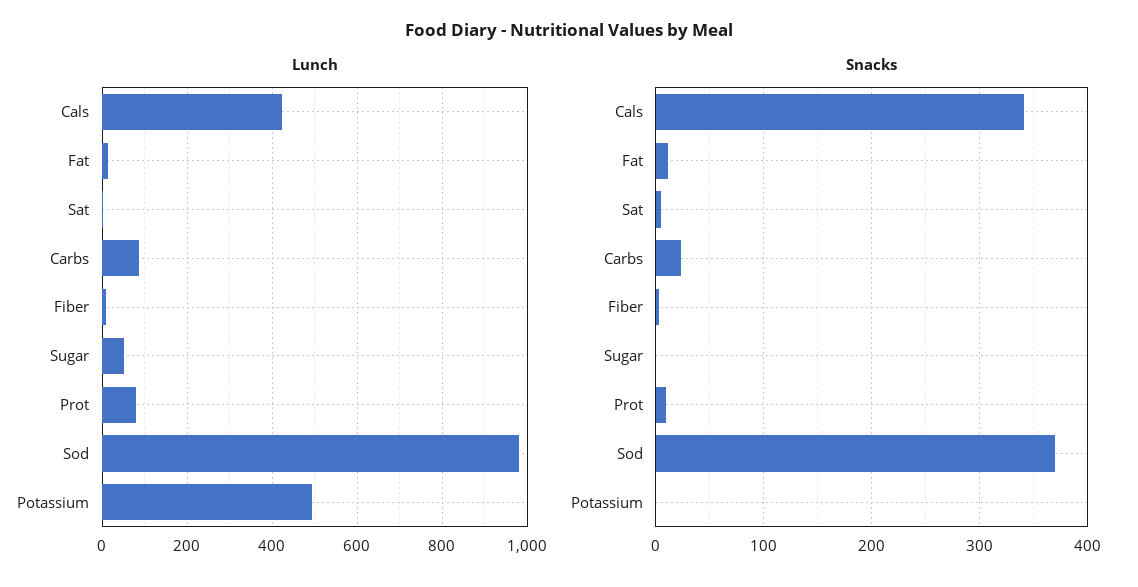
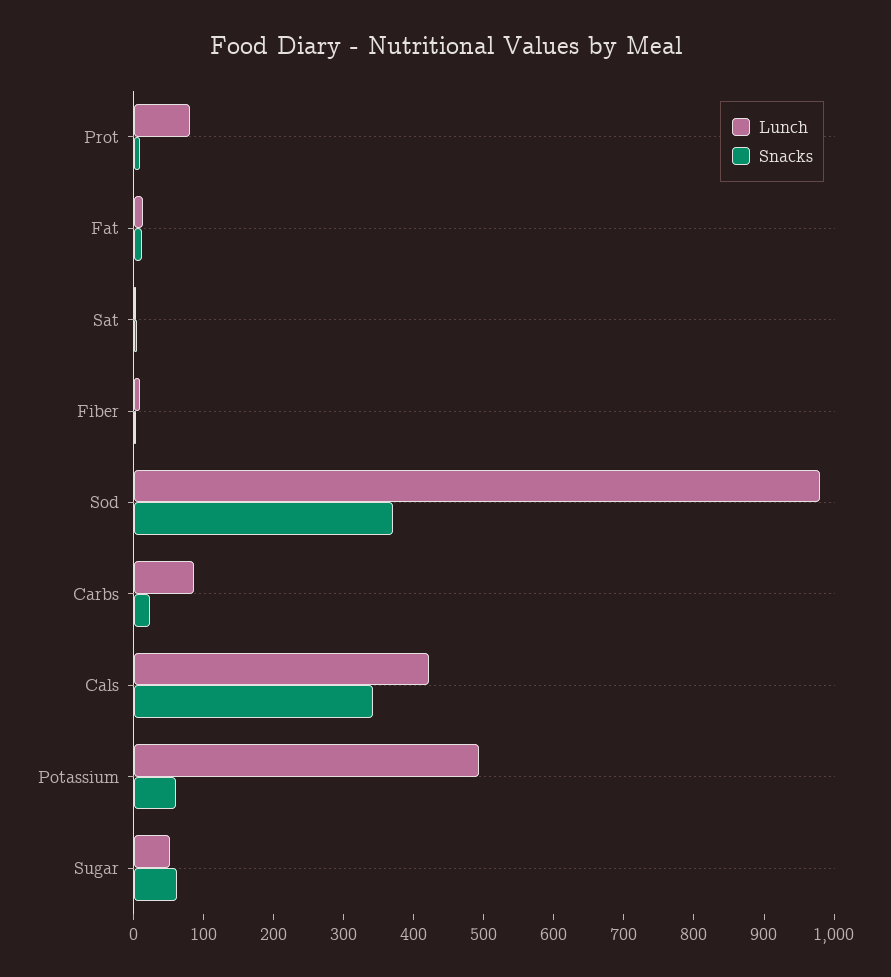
Snacks, Sugar: 0 -> 60
Snacks, Potassium: 0 -> 60

